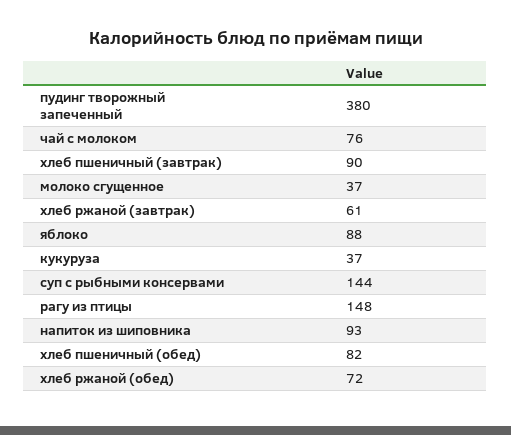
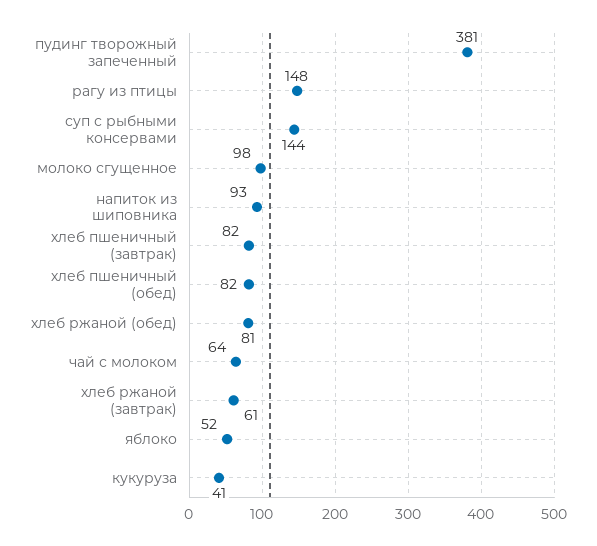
пудинг творожный запеченный: 380 -> 381
чай с молоком: 76 -> 64
хлеб пшеничный (завтрак): 90 -> 82
молоко сгущенное: 37 -> 98
яблоко: 88 -> 52
кукуруза: 37 -> 41
хлеб ржаной (обед): 72 -> 81

